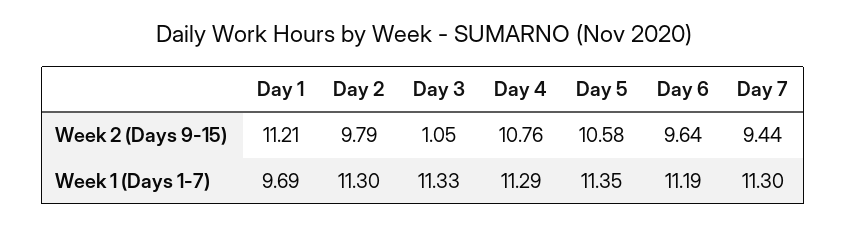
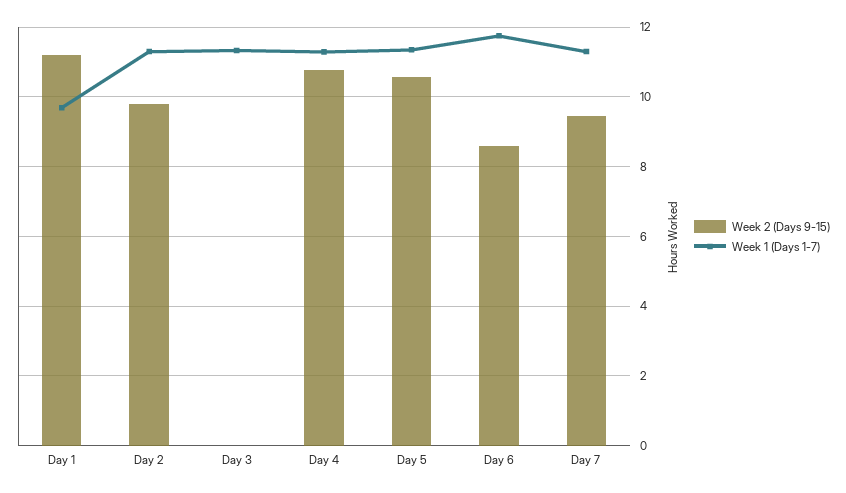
Week 2 (Days 9-15), Day 3: 1.05 -> 0
Week 2 (Days 9-15), Day 6: 9.64 -> 8.6
Week 1 (Days 1-7), Day 6: 11.19 -> 11.8

